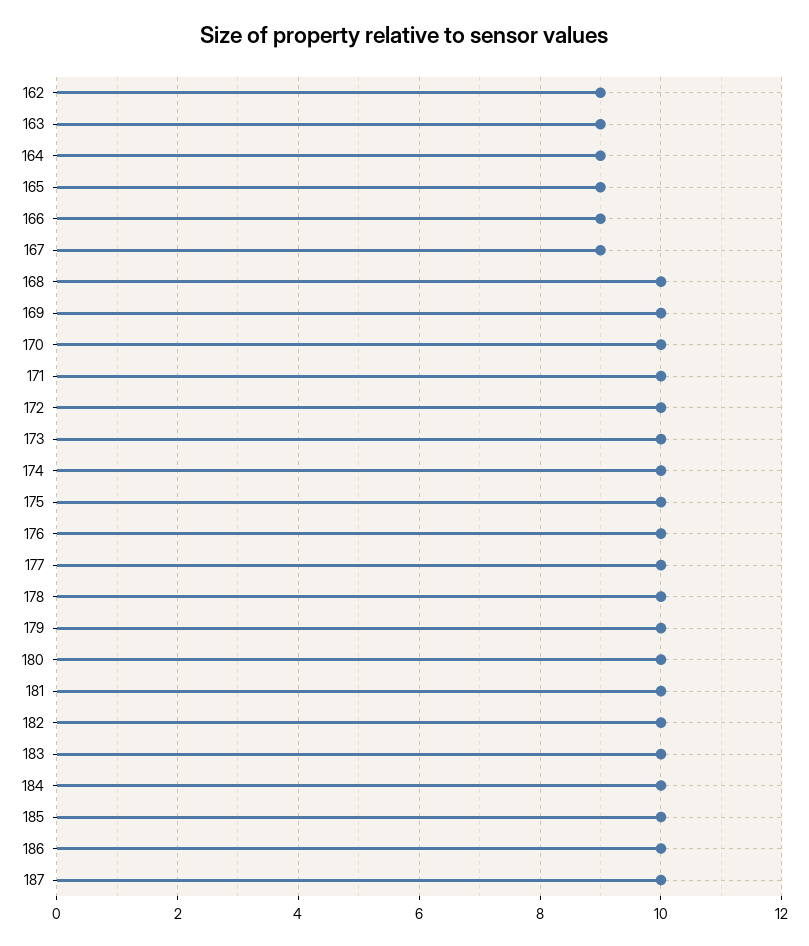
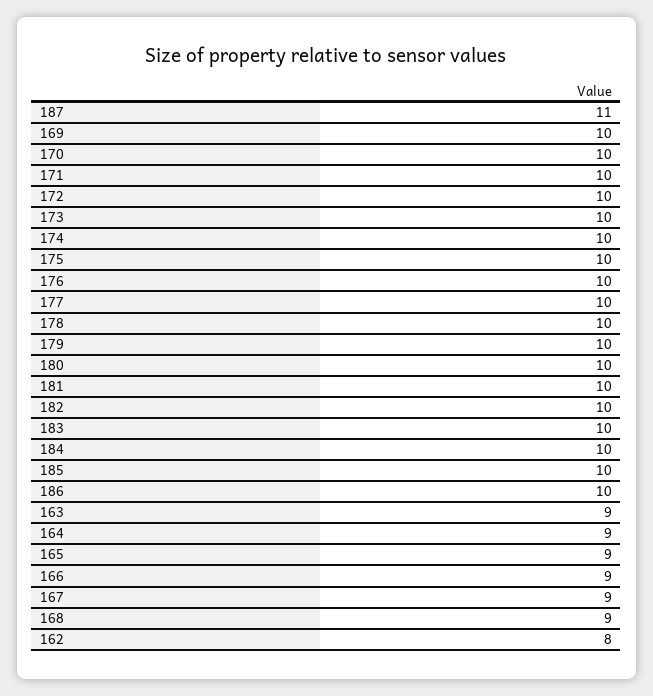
162: 9 -> 8
168: 10 -> 9
187: 10 -> 11

